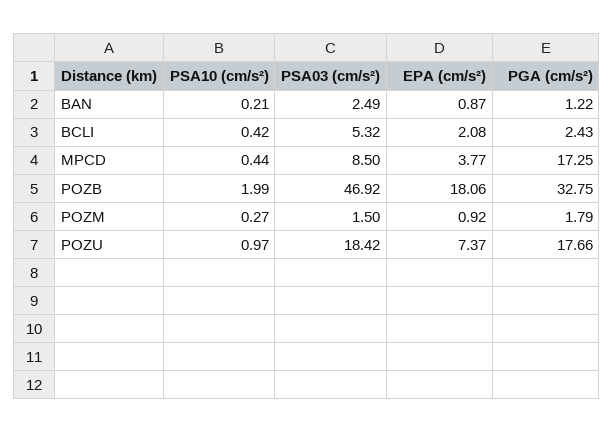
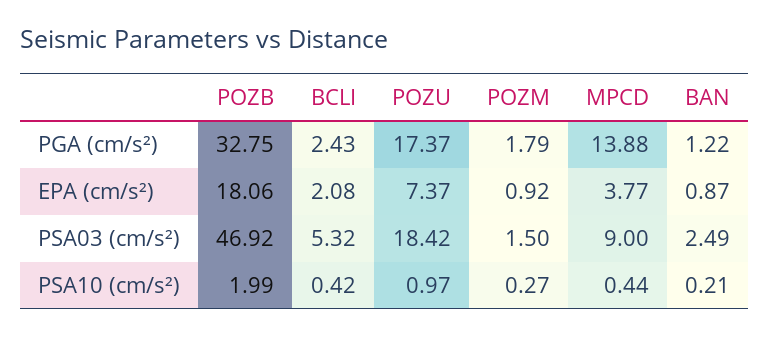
PSA03 (cm/s²), MPCD: 8.5 -> 9
PGA (cm/s²), MPCD: 17.25 -> 13.88
PGA (cm/s²), POZU: 17.66 -> 17.37

